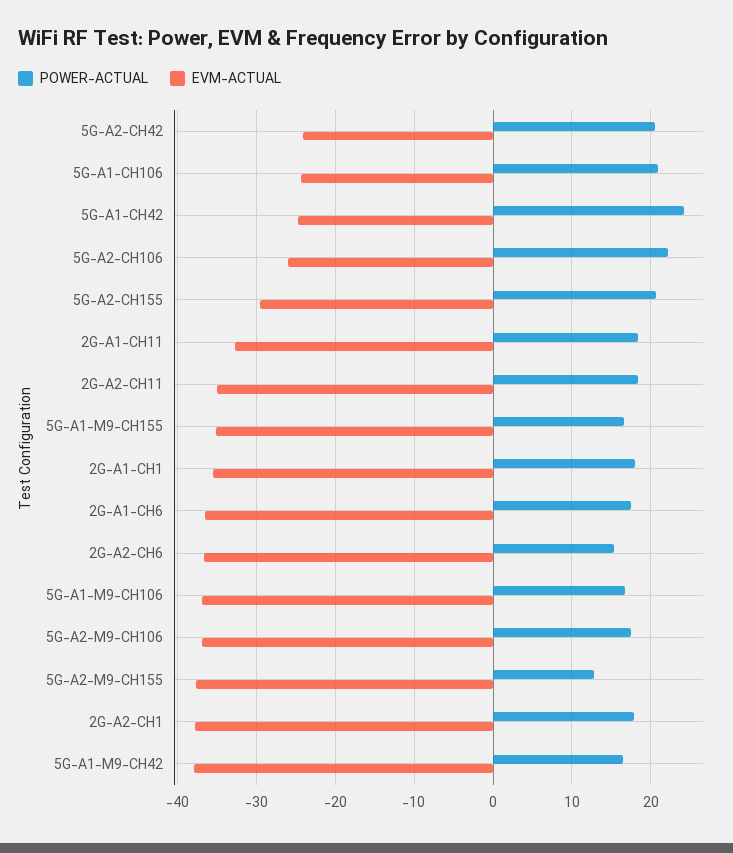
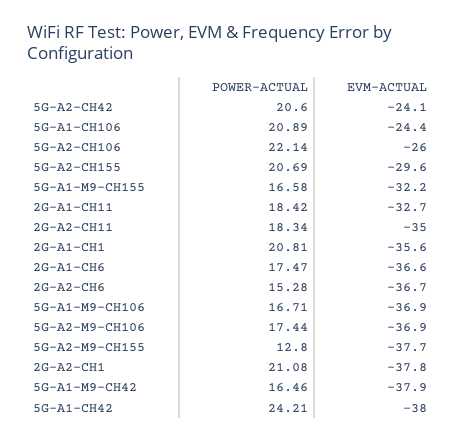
EVM-ACTUAL, 5G-A1-CH42: -25 -> -38
EVM-ACTUAL, 5G-A1-M9-CH155: -35 -> -32.2
POWER-ACTUAL, 2G-A1-CH1: 18 -> 20.81
POWER-ACTUAL, 2G-A2-CH1: 18 -> 21.08

